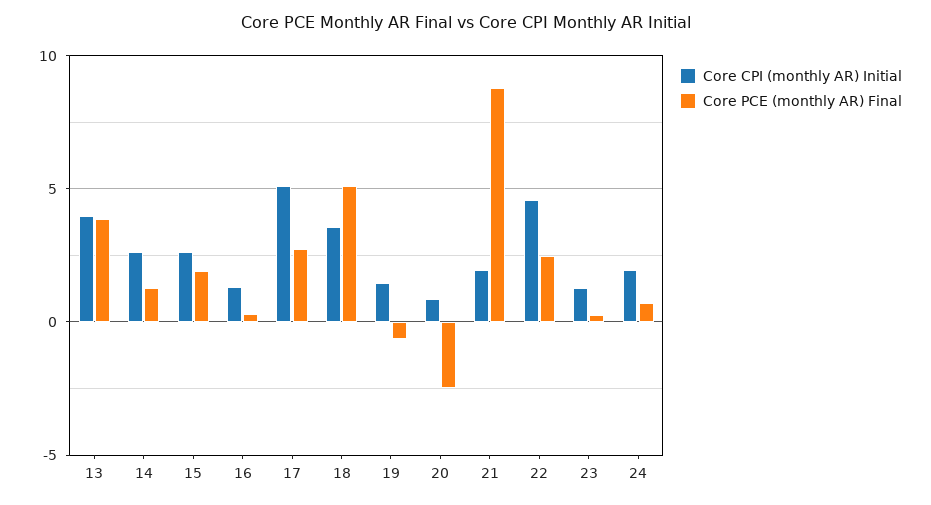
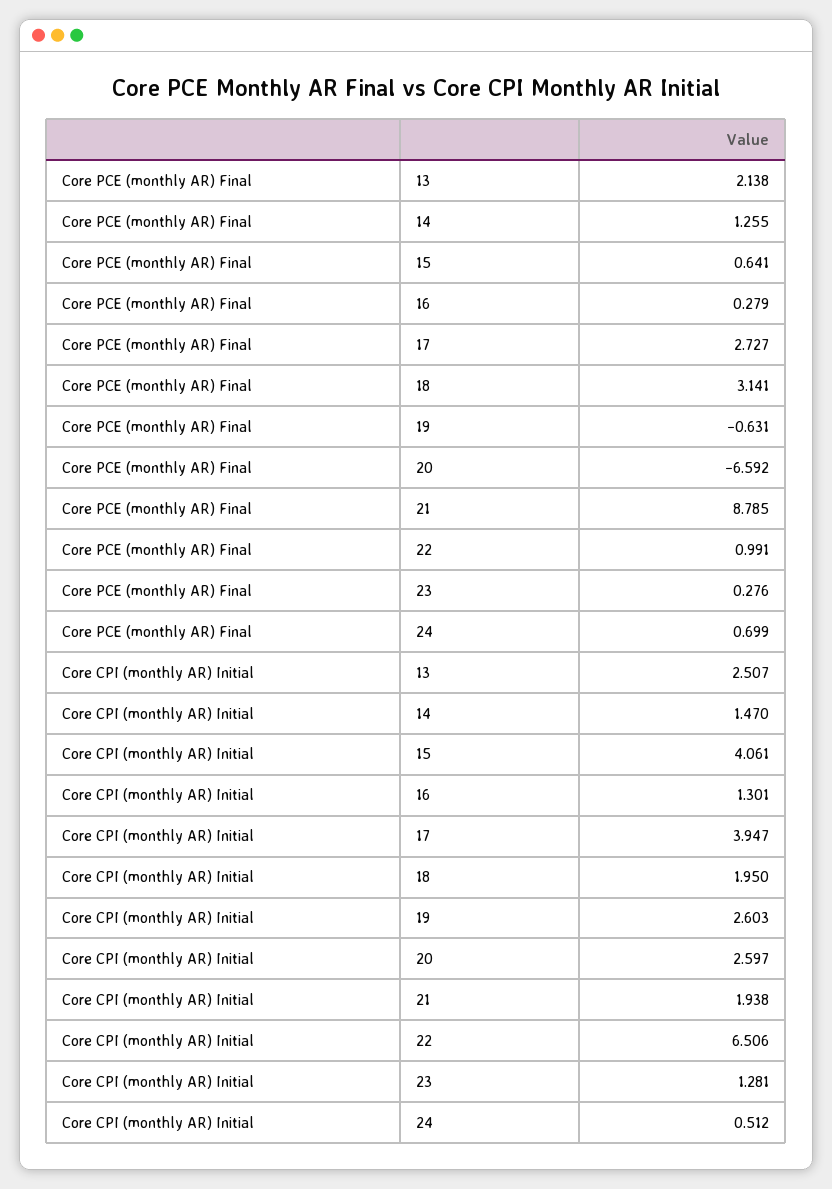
Core CPI (monthly AR) Initial, 13: 4 -> 2.507
Core PCE (monthly AR) Final, 13: 4 -> 2.138
Core CPI (monthly AR) Initial, 14: 2.5 -> 1.47
Core CPI (monthly AR) Initial, 15: 2.5 -> 4.061
Core PCE (monthly AR) Final, 15: 2 -> 0.641
Core CPI (monthly AR) Initial, 17: 5 -> 3.947
Core CPI (monthly AR) Initial, 18: 3.5 -> 1.95
Core PCE (monthly AR) Final, 18: 5 -> 3.141
Core CPI (monthly AR) Initial, 19: 1.5 -> 2.603
Core CPI (monthly AR) Initial, 20: 1 -> 2.597
Core PCE (monthly AR) Final, 20: -2.5 -> -6.592
Core CPI (monthly AR) Initial, 22: 4.5 -> 6.506
Core PCE (monthly AR) Final, 22: 2.5 -> 0.991
Core CPI (monthly AR) Initial, 24: 2 -> 0.512

